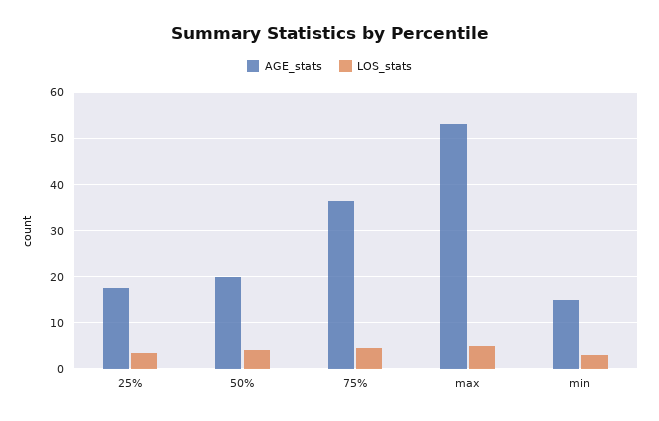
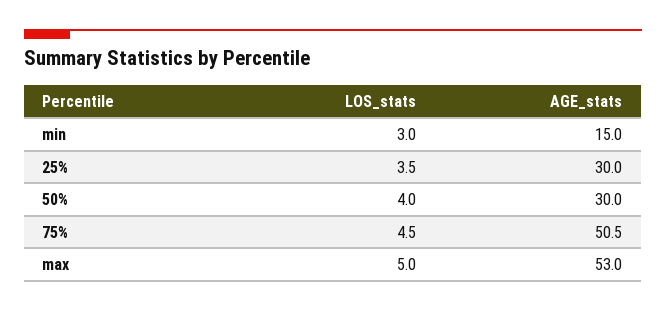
AGE_stats, 25%: 18 -> 30
AGE_stats, 50%: 20 -> 30
AGE_stats, 75%: 36 -> 50.5

